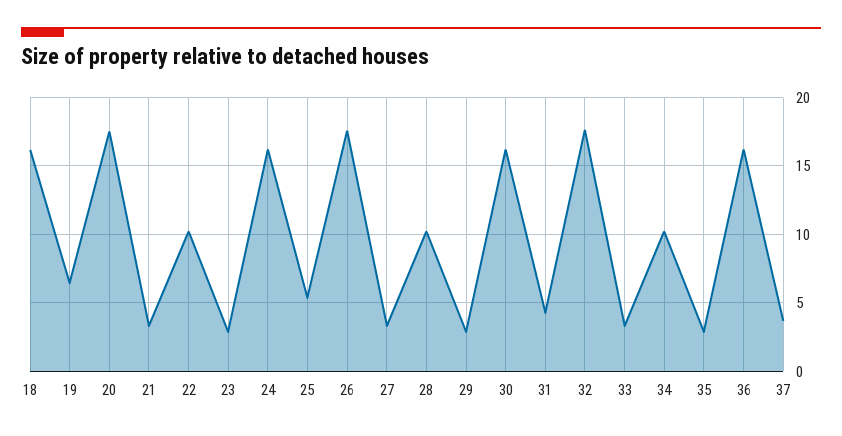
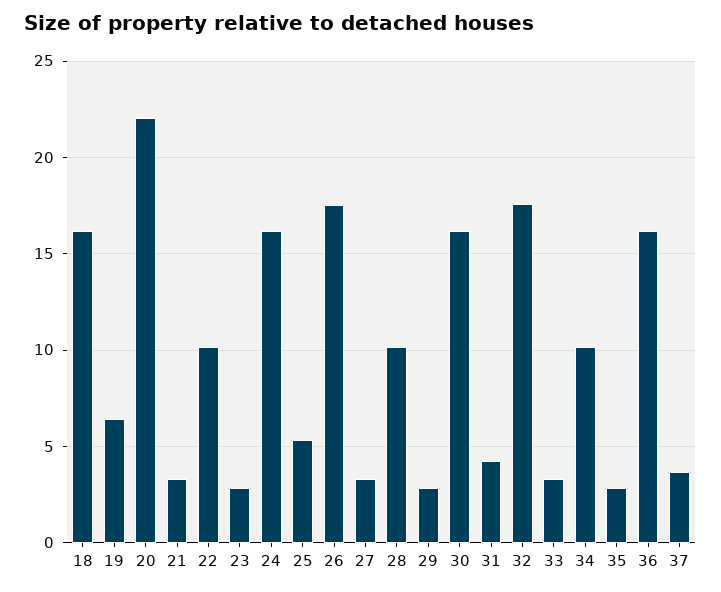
20: 17.5 -> 22

